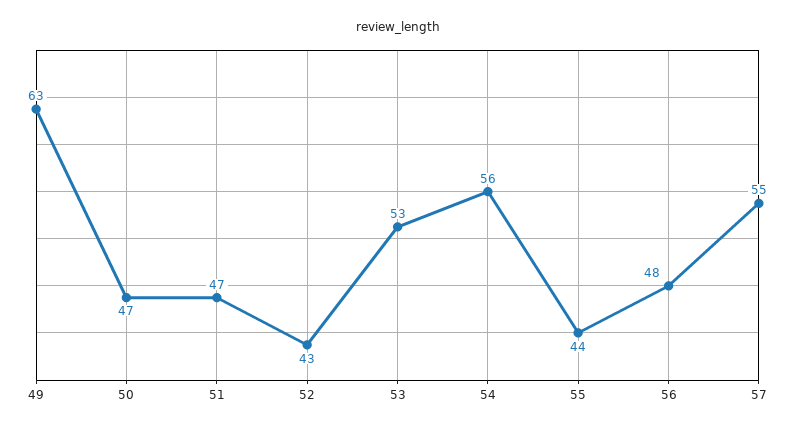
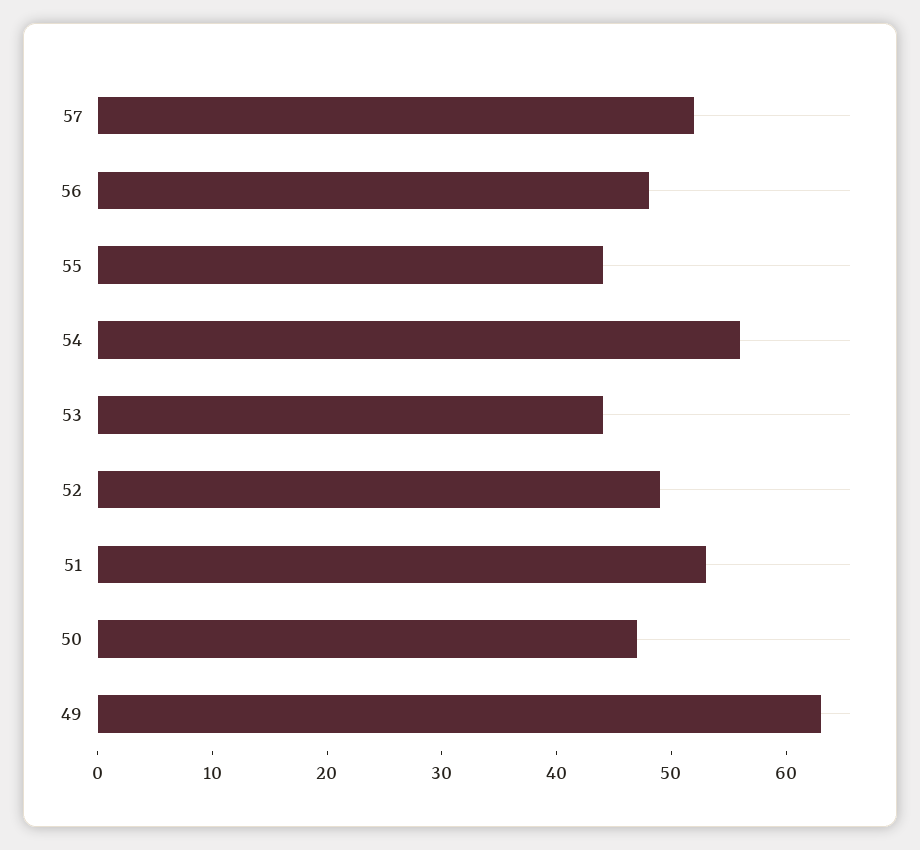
51: 47 -> 53
52: 43 -> 49
53: 53 -> 44
57: 55 -> 52

